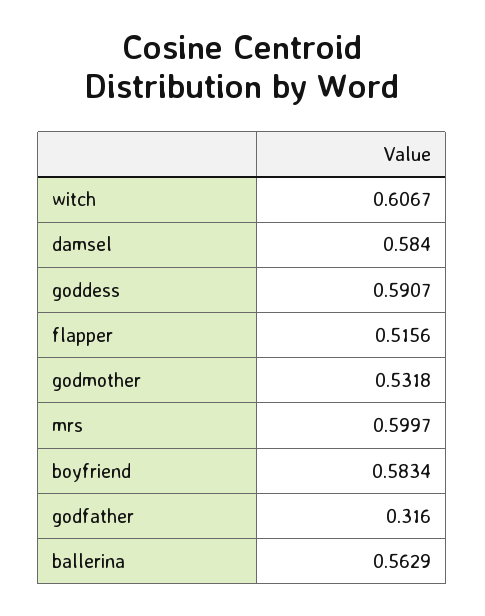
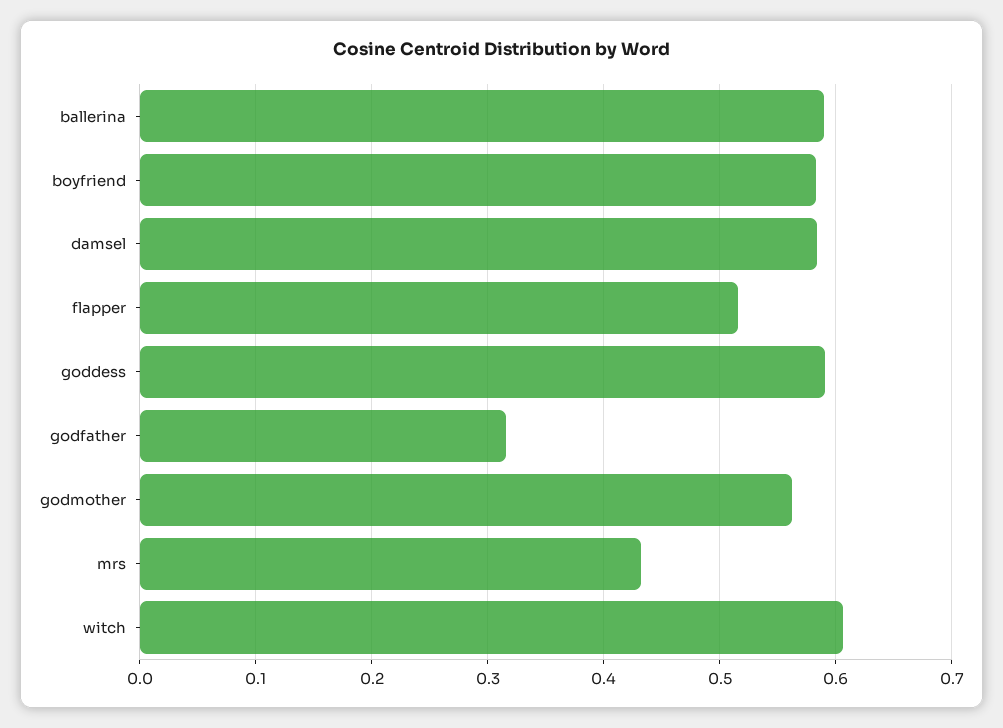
godmother: 0.5318 -> 0.56
mrs: 0.5997 -> 0.43
ballerina: 0.5629 -> 0.59

